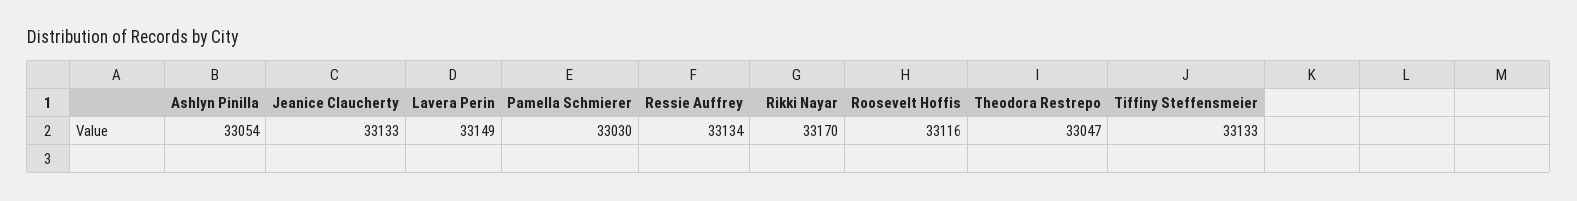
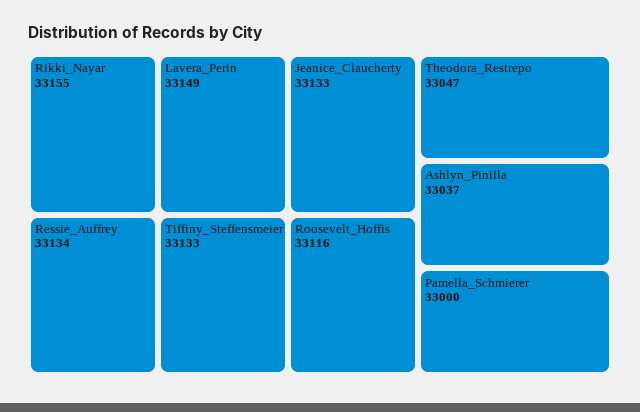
Ashlyn Pinilla: 33054 -> 33037
Pamella Schmierer: 33030 -> 33000
Rikki Nayar: 33170 -> 33155

